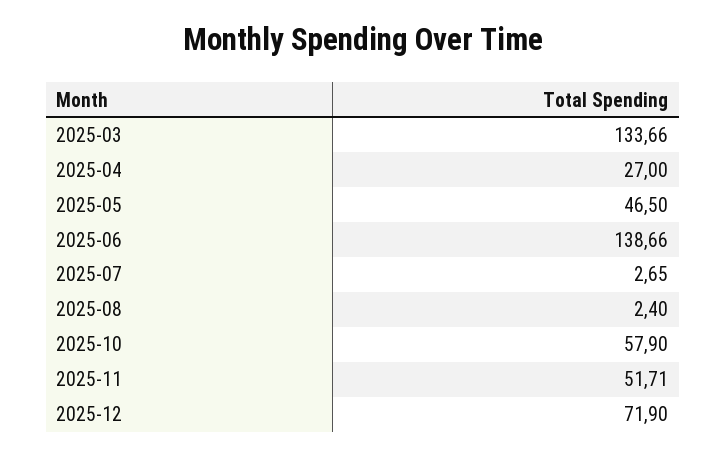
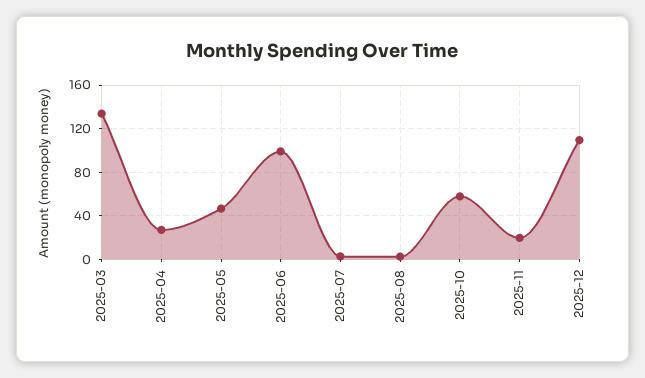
2025-06: 138.66 -> 100
2025-11: 51.71 -> 20
2025-12: 71.9 -> 110

